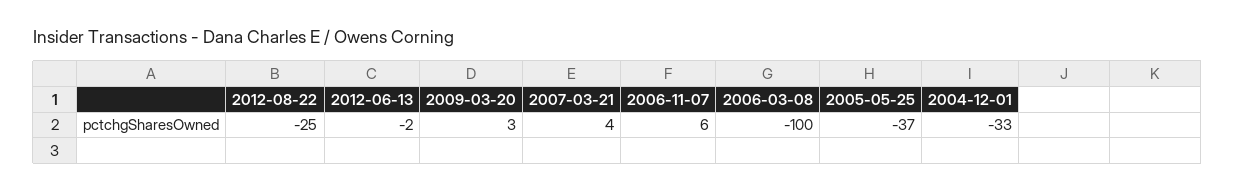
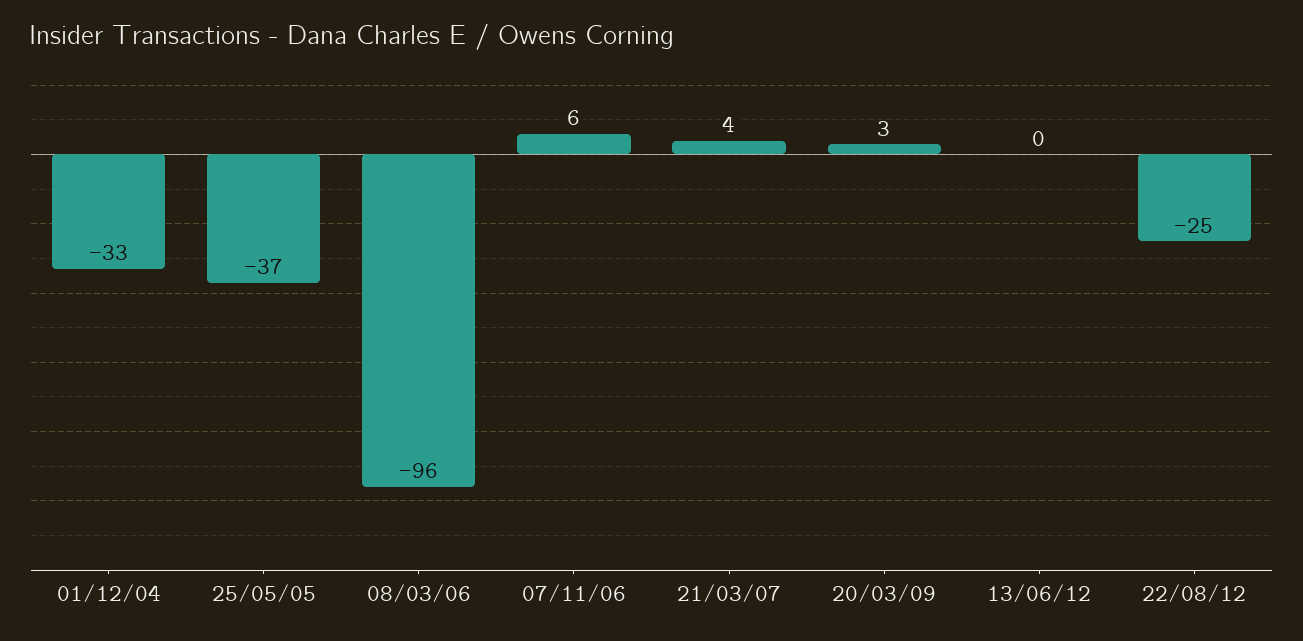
2012-06-13: -2 -> 0
2006-03-08: -100 -> -96

